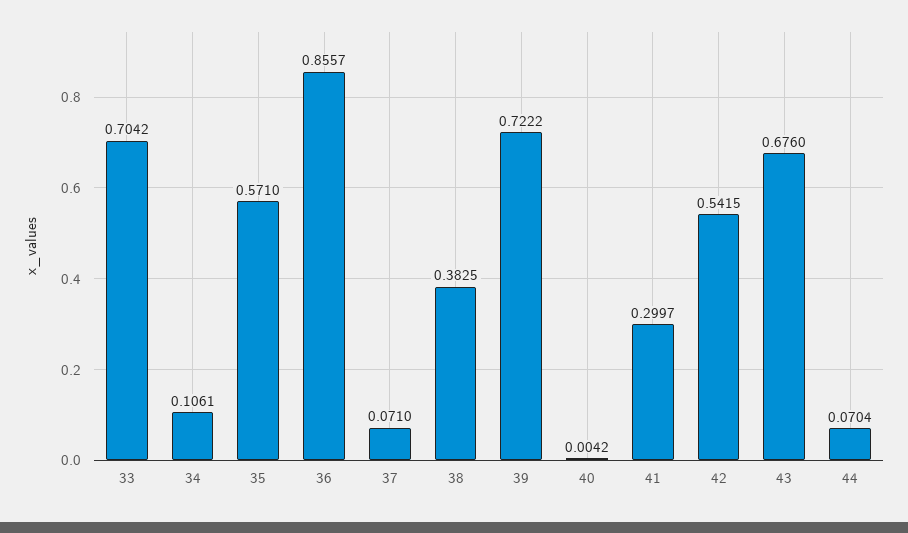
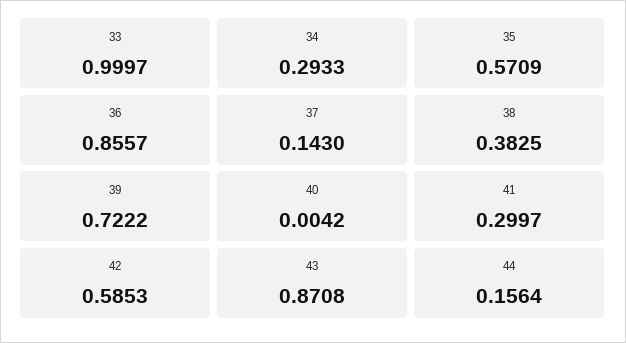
33: 0.7042 -> 0.9997
34: 0.1061 -> 0.2933
35: 0.571 -> 0.5709
37: 0.071 -> 0.143
42: 0.5415 -> 0.5853
43: 0.676 -> 0.8708
44: 0.0704 -> 0.1564

